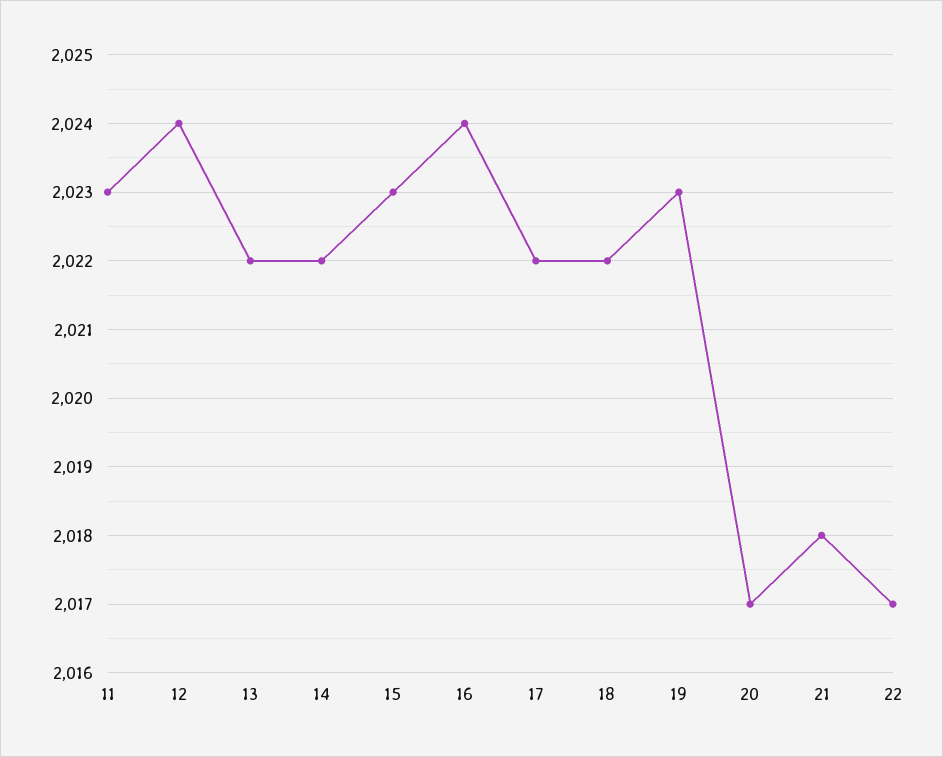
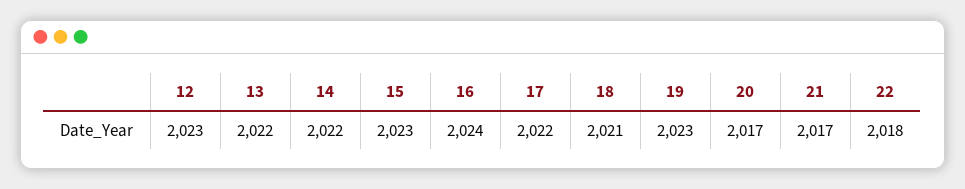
11: 2023 -> none
12: 2024 -> 2023
18: 2022 -> 2021
21: 2018 -> 2017
22: 2017 -> 2018

